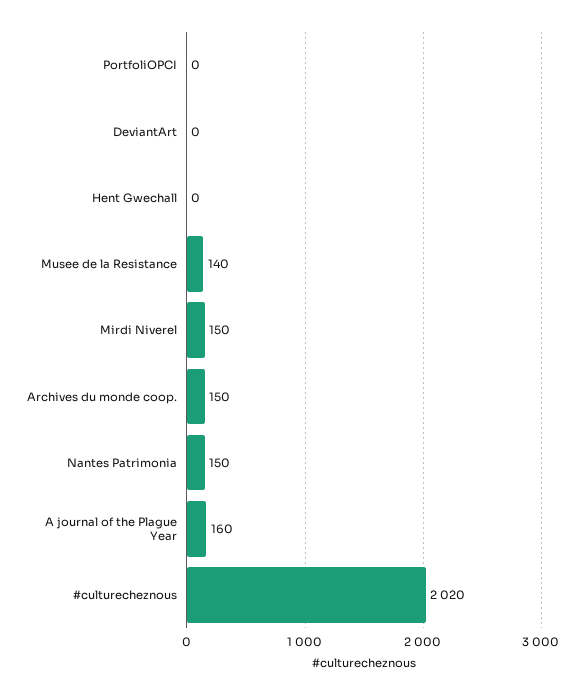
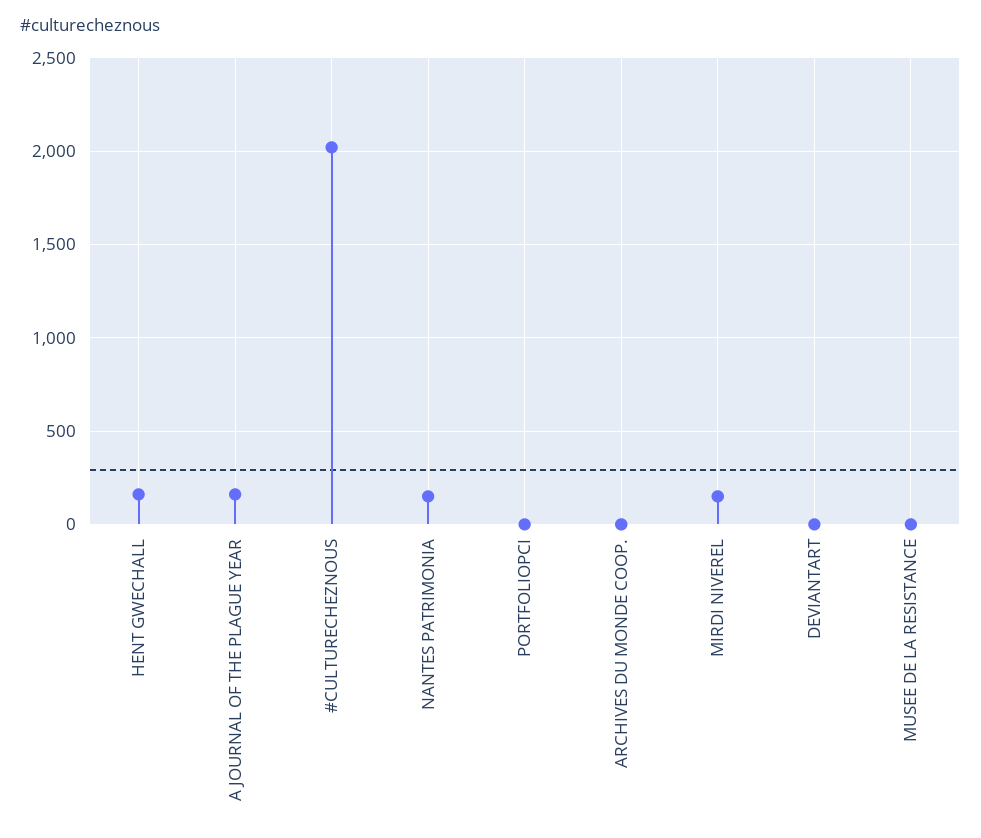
Hent Gwechall: 0 -> 150
Musee de la Resistance: 140 -> 0
Archives du monde coop.: 150 -> 0

